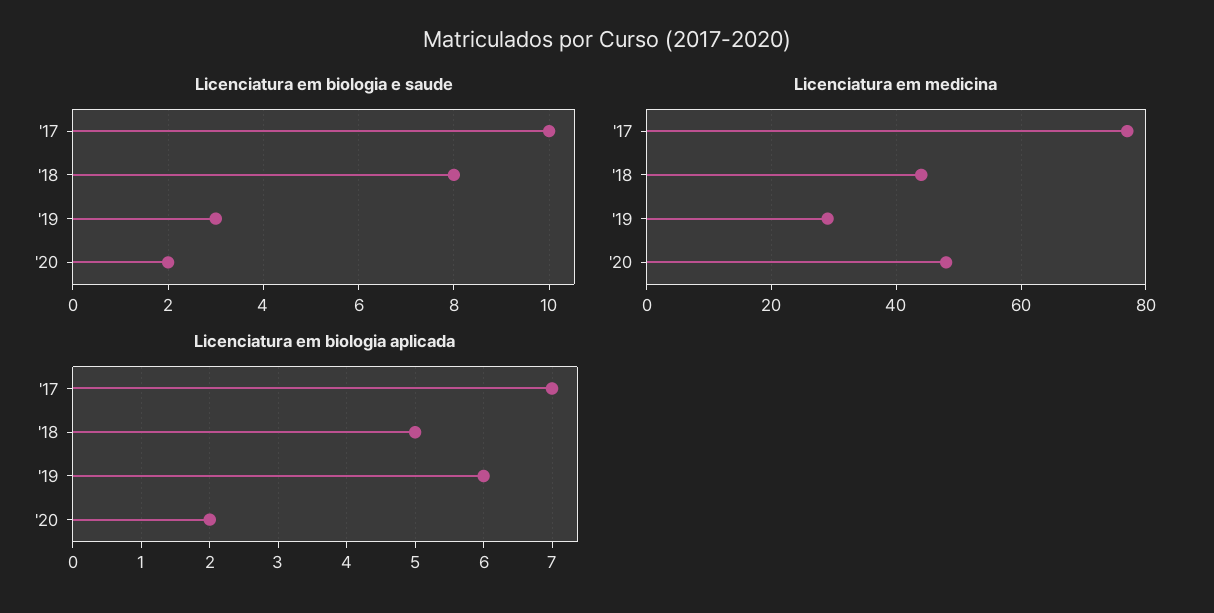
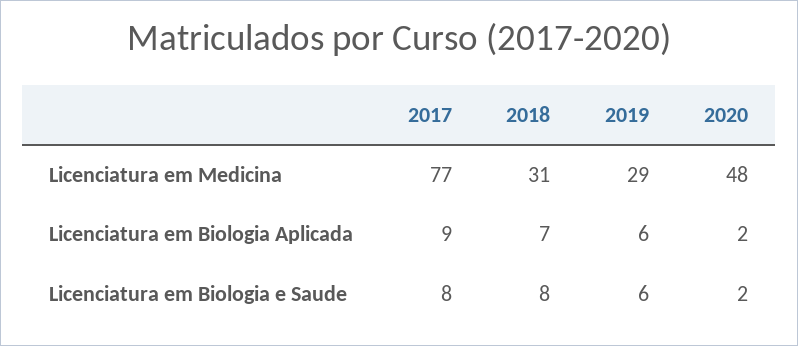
Licenciatura em biologia e saude, '17: 10 -> 8
Licenciatura em biologia e saude, '19: 3 -> 6
Licenciatura em medicina, '18: 45 -> 31
Licenciatura em biologia aplicada, '17: 7 -> 9
Licenciatura em biologia aplicada, '18: 5 -> 7

